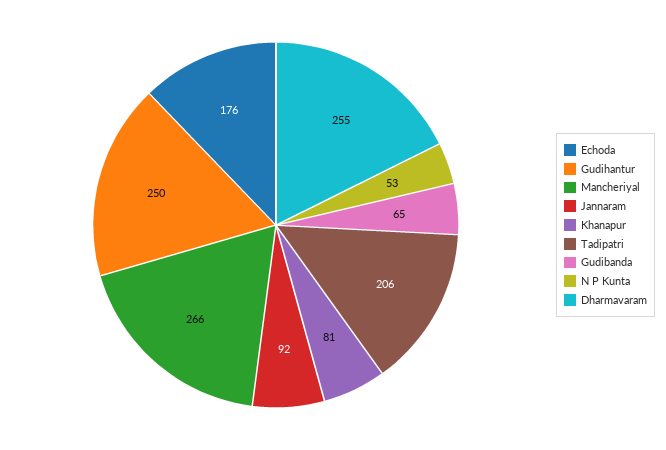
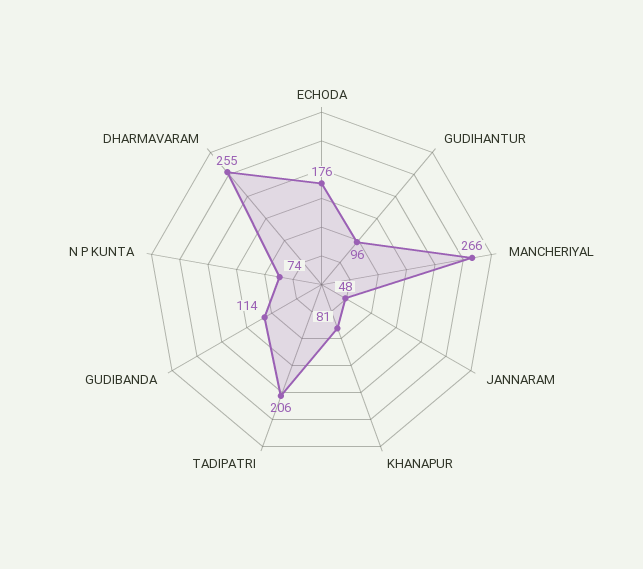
Gudihantur: 250 -> 96
Jannaram: 92 -> 48
Gudibanda: 65 -> 114
N P Kunta: 53 -> 74

